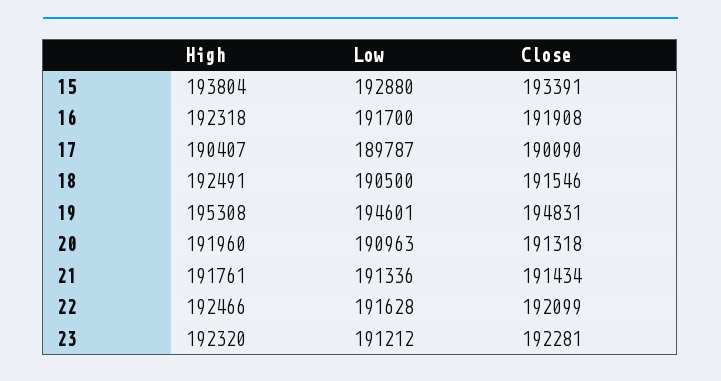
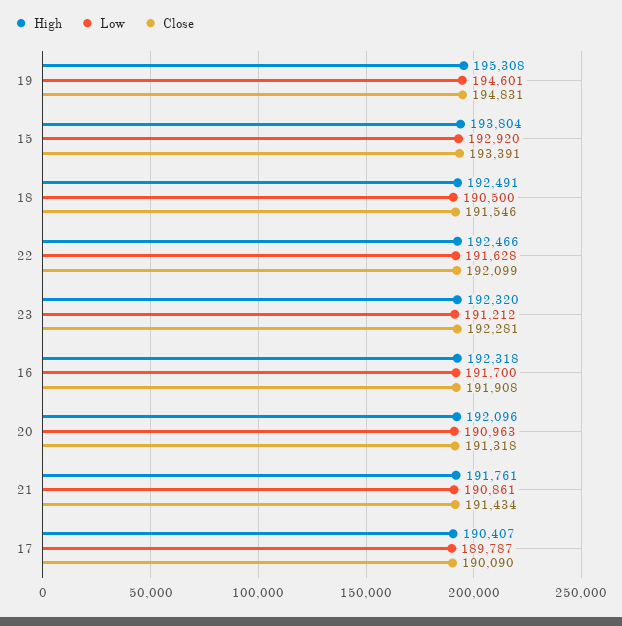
Low, 15: 192880 -> 192920
High, 20: 191960 -> 192096
Low, 21: 191336 -> 190861

